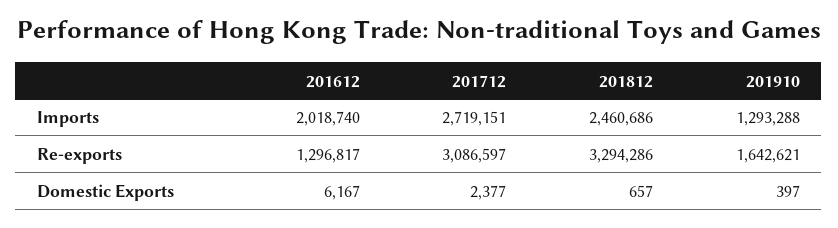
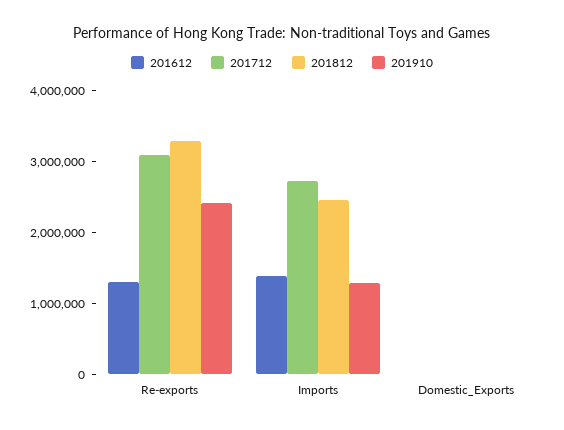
201612, Imports: 2018740 -> 1400000
201910, Re-exports: 1642621 -> 2400000

